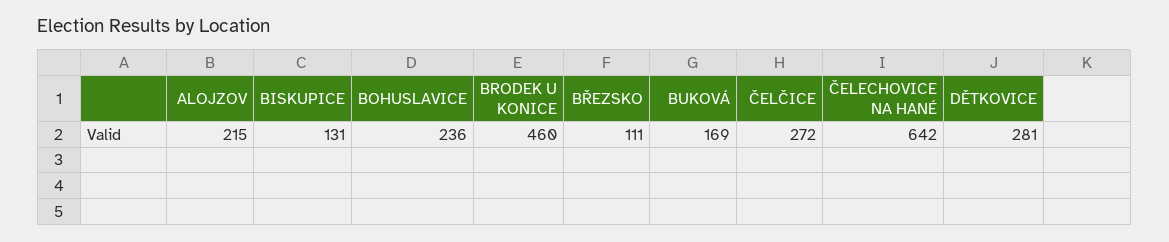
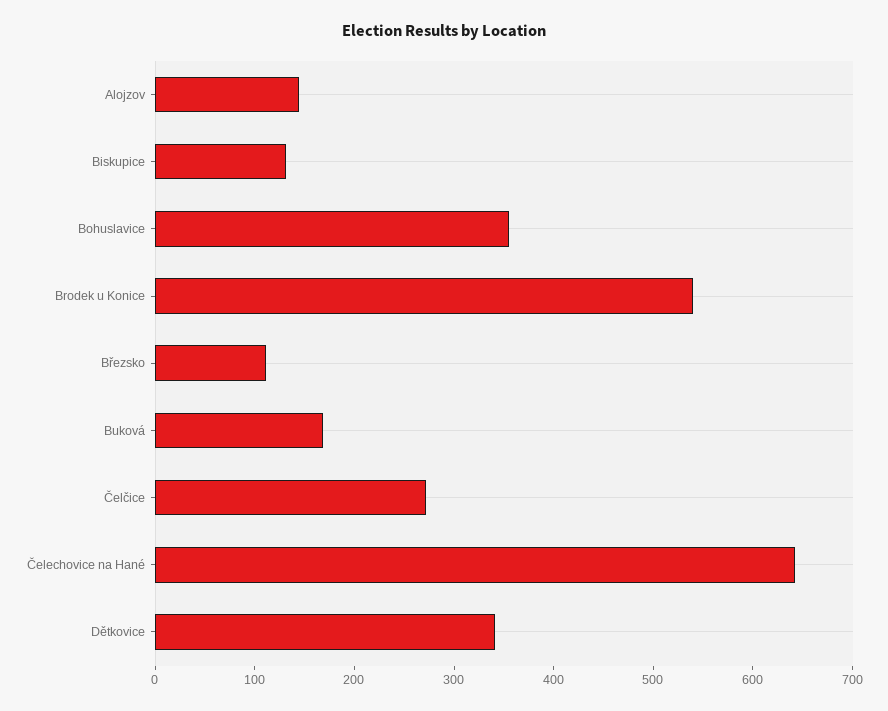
ALOJZOV: 215 -> 140
BOHUSLAVICE: 236 -> 360
BRODEK U KONICE: 460 -> 540
DĚTKOVICE: 281 -> 340

